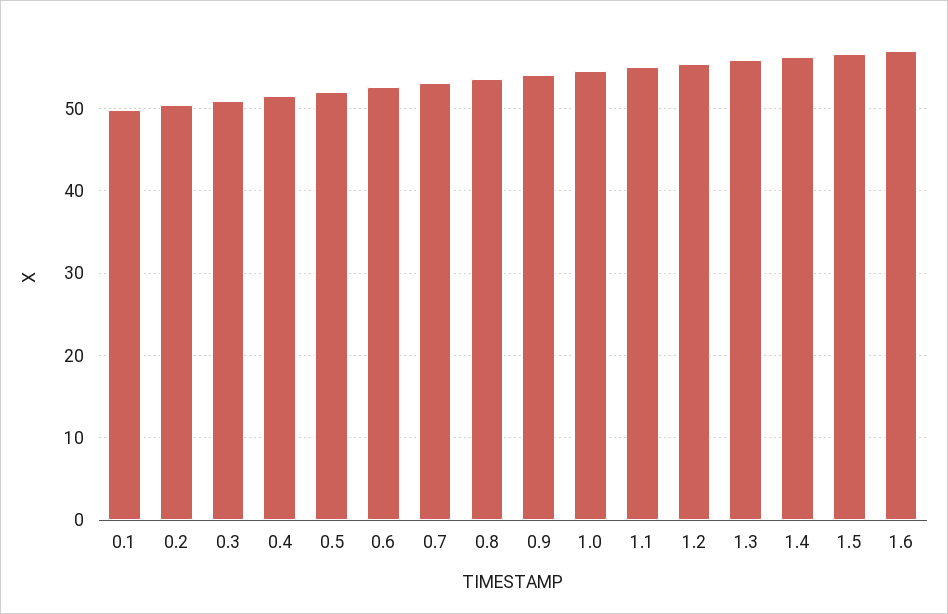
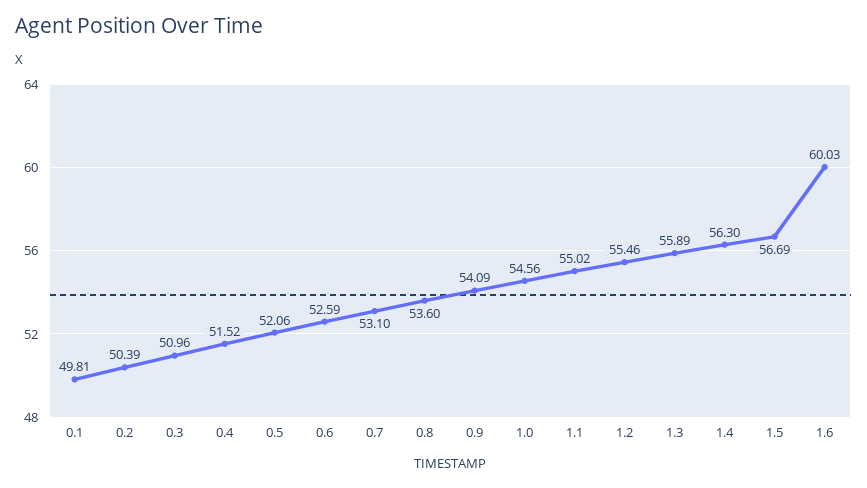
1.6: 57 -> 60.03

